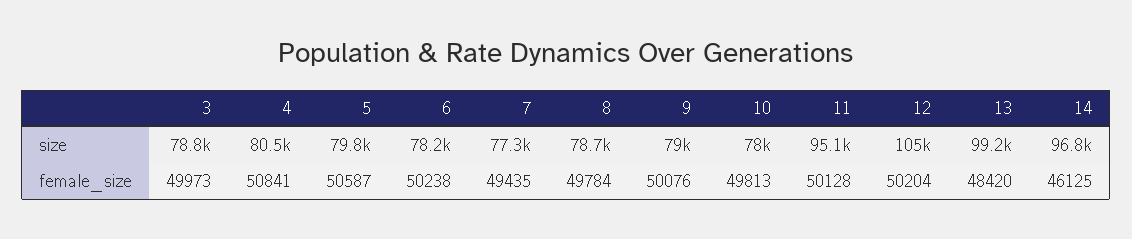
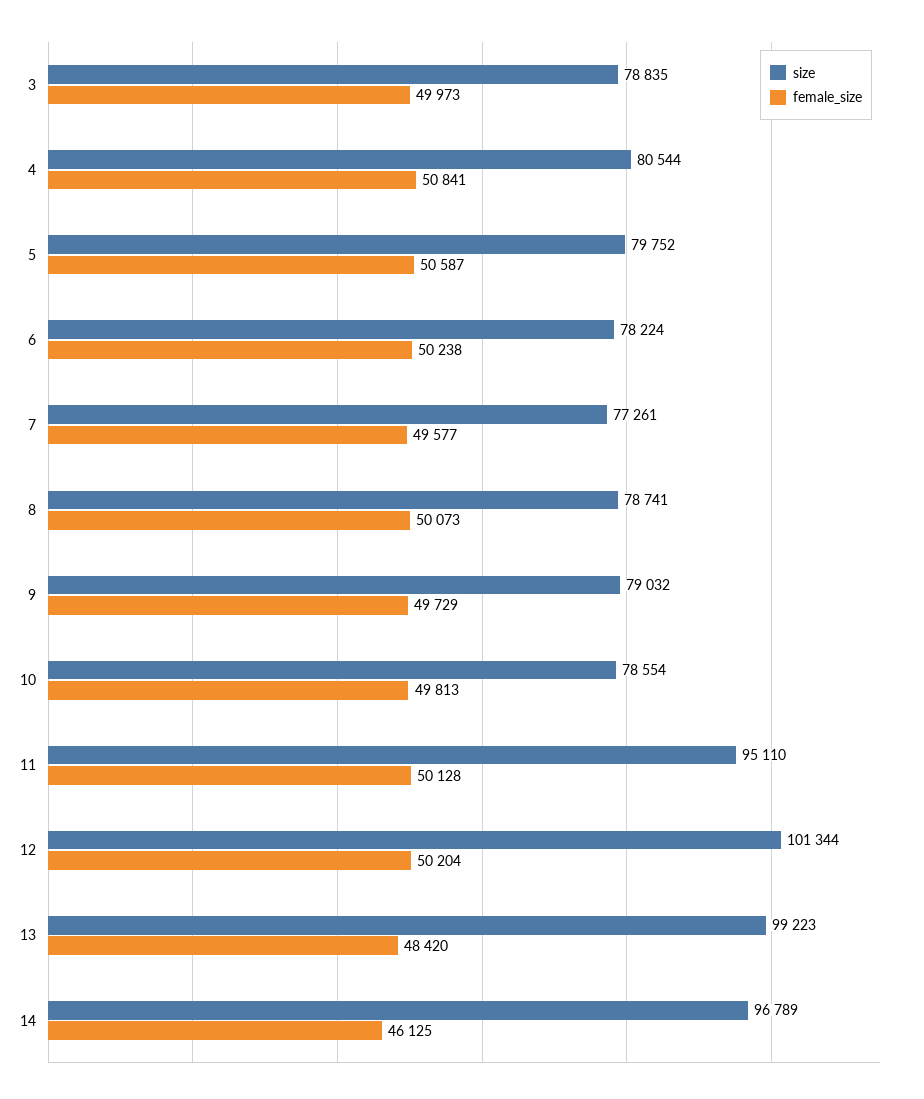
size, 10: 78000 -> 78554
size, 12: 105000 -> 101344
female_size, 7: 49435 -> 49577
female_size, 8: 49784 -> 50073
female_size, 9: 50076 -> 49729

